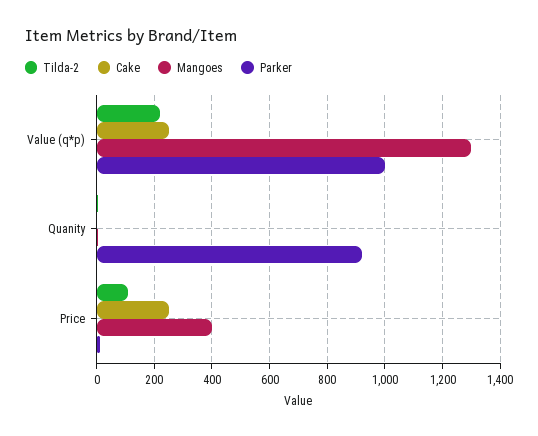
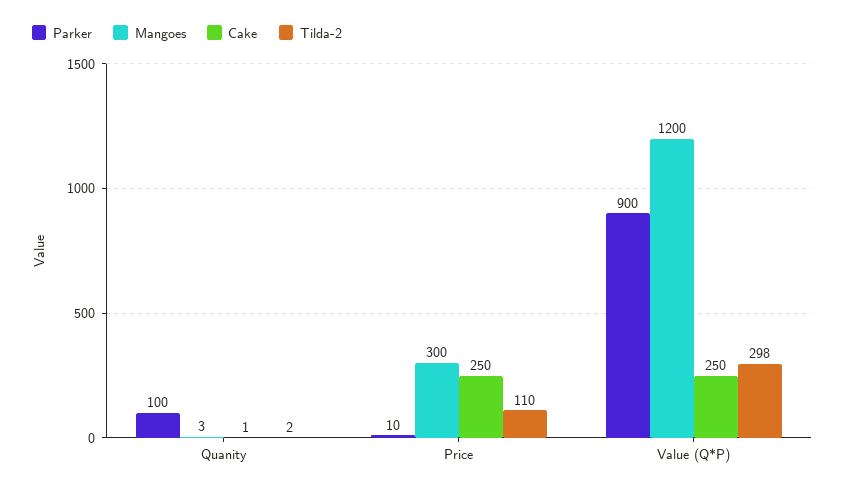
Tilda-2, Value (q*p): 225 -> 298
Mangoes, Value (q*p): 1300 -> 1200
Parker, Value (q*p): 1000 -> 900
Parker, Quanity: 925 -> 100
Mangoes, Price: 400 -> 300

